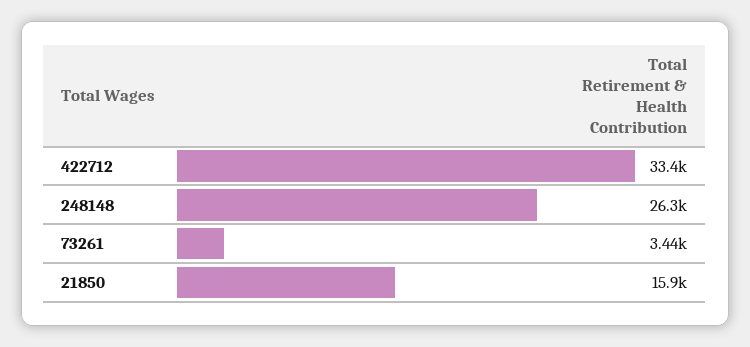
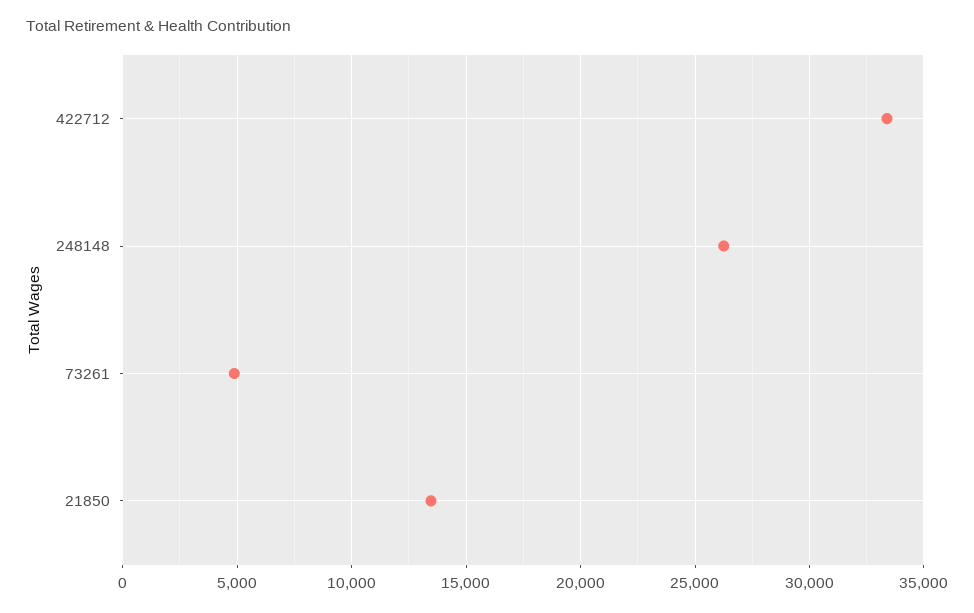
73261: 3440 -> 5000
21850: 15900 -> 13500

